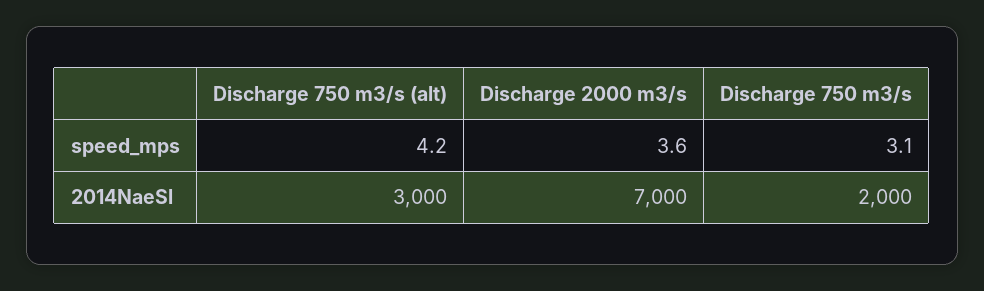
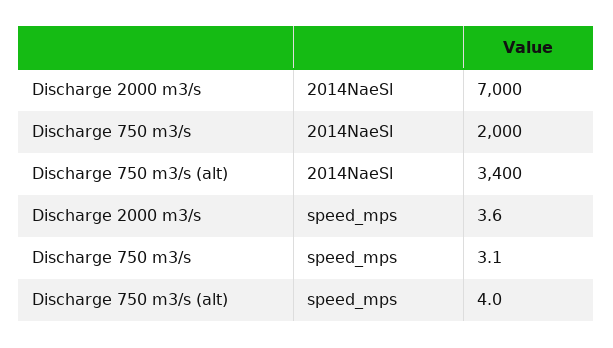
Discharge 750 m3/s (alt), speed_mps: 4.2 -> 4
Discharge 750 m3/s (alt), 2014NaeSl: 3000 -> 3400

